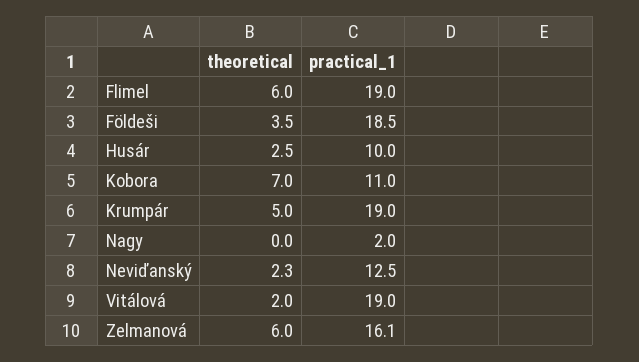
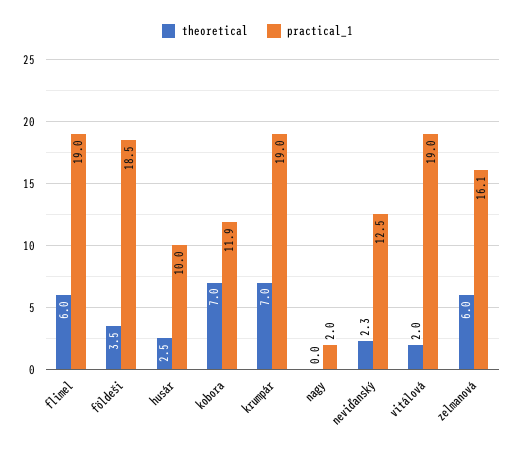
practical_1, Kobora: 11 -> 11.9
theoretical, Krumpár: 5 -> 7

